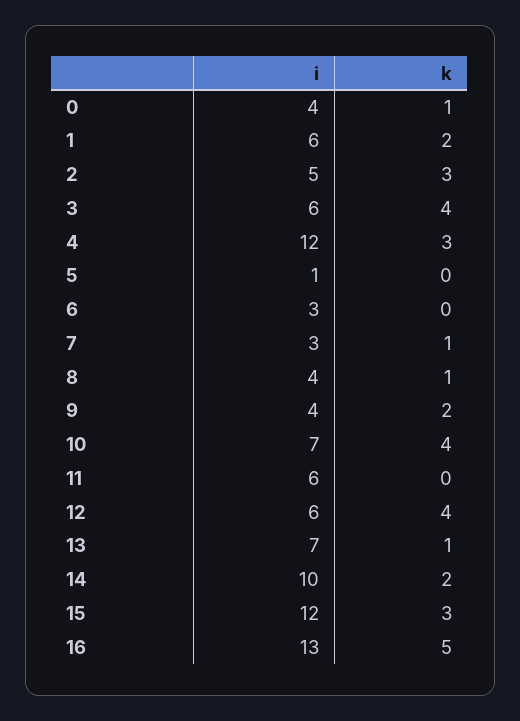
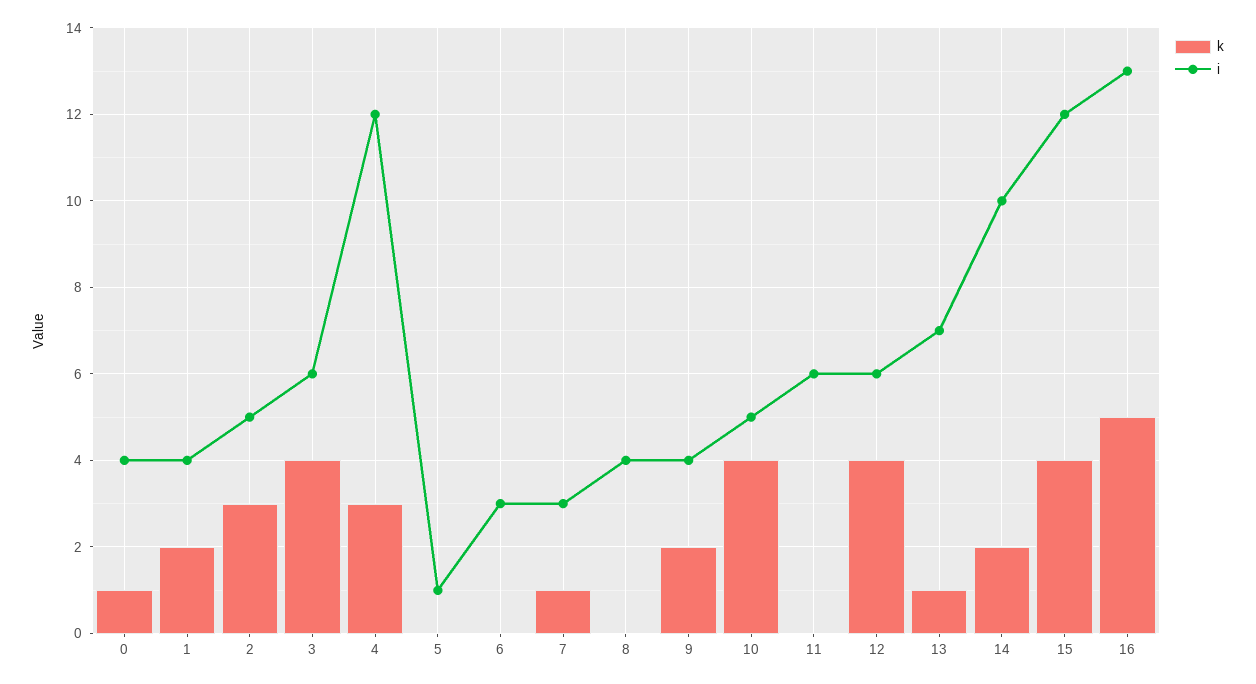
i, 1: 6 -> 4
k, 8: 1 -> 0
i, 10: 7 -> 5
k, 15: 3 -> 4

